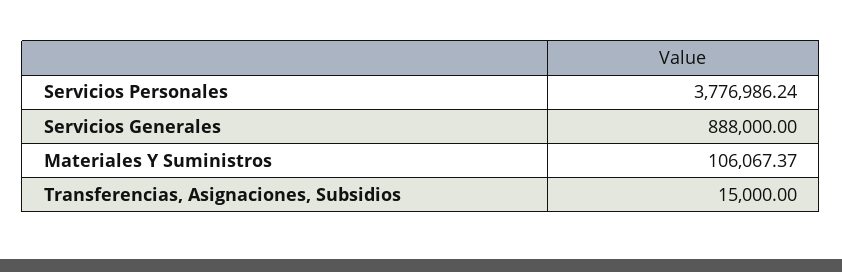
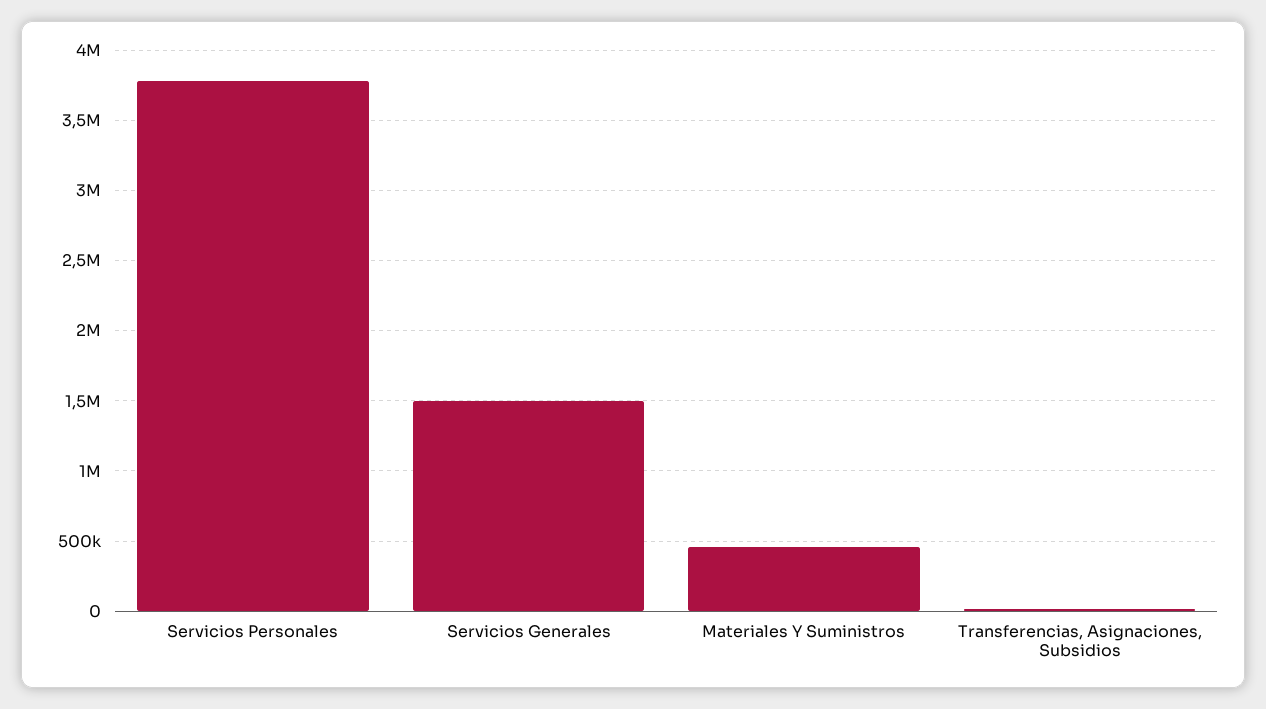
Servicios Generales: 888000 -> 1500000
Materiales Y Suministros: 106067.37 -> 450000

